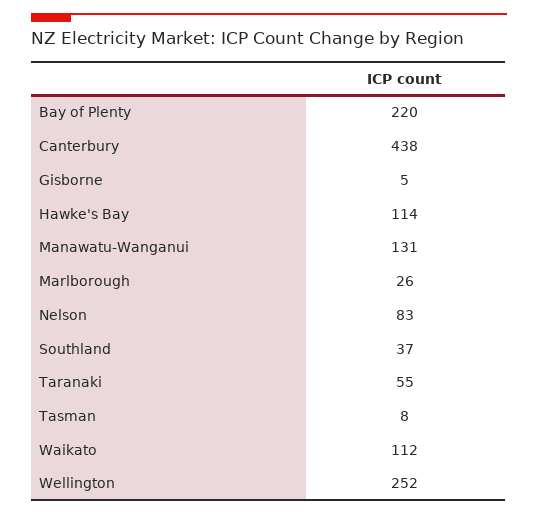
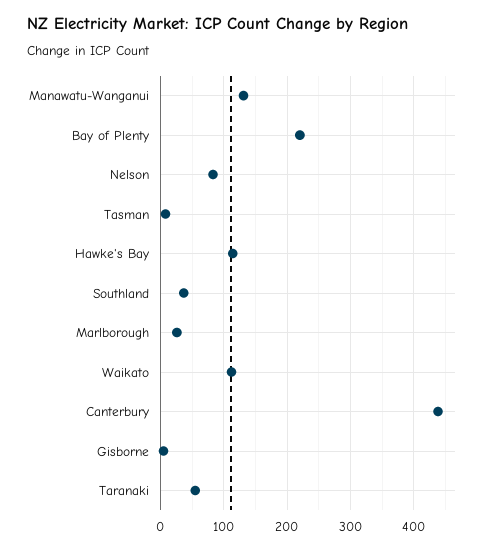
Wellington: 252 -> none

